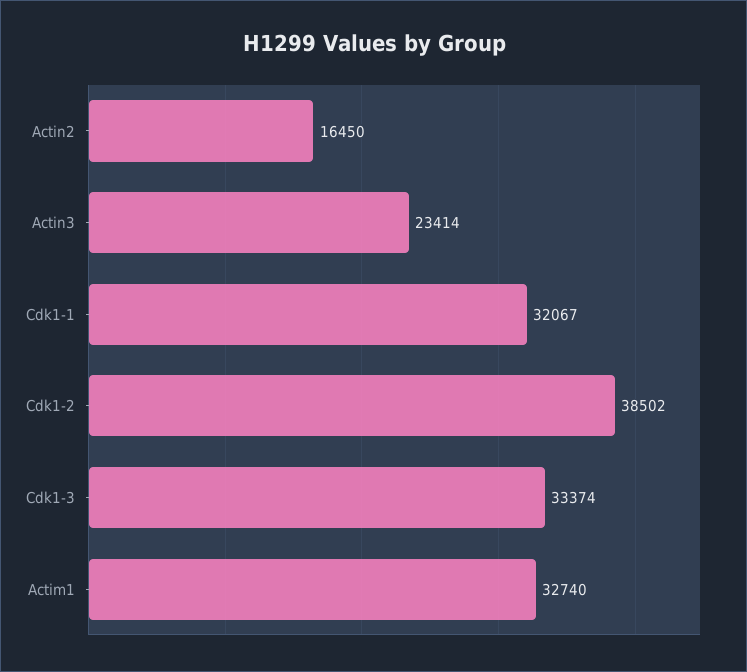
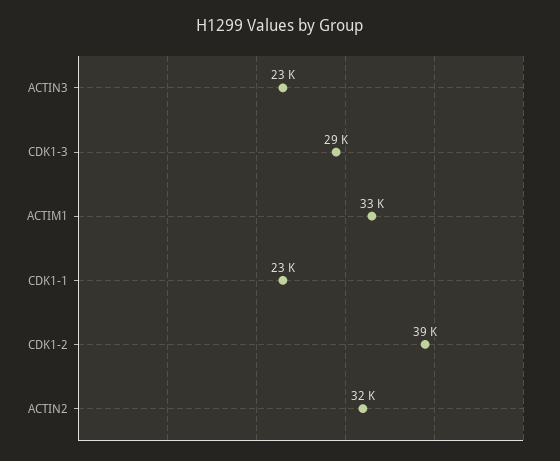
Actin2: 16450 -> 32000
Cdk1-1: 32067 -> 23000
Cdk1-3: 33374 -> 29000

